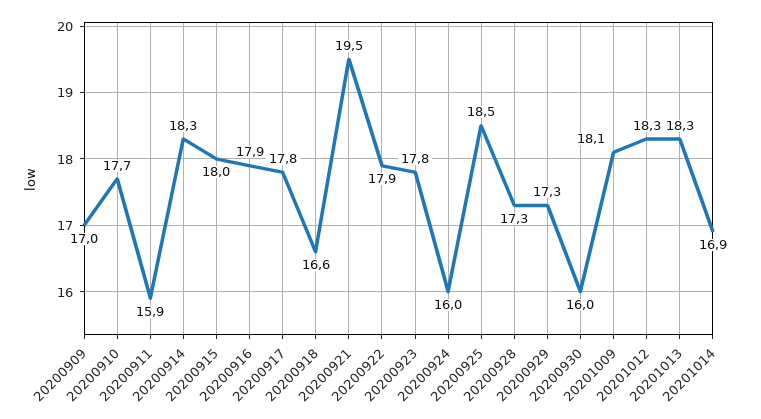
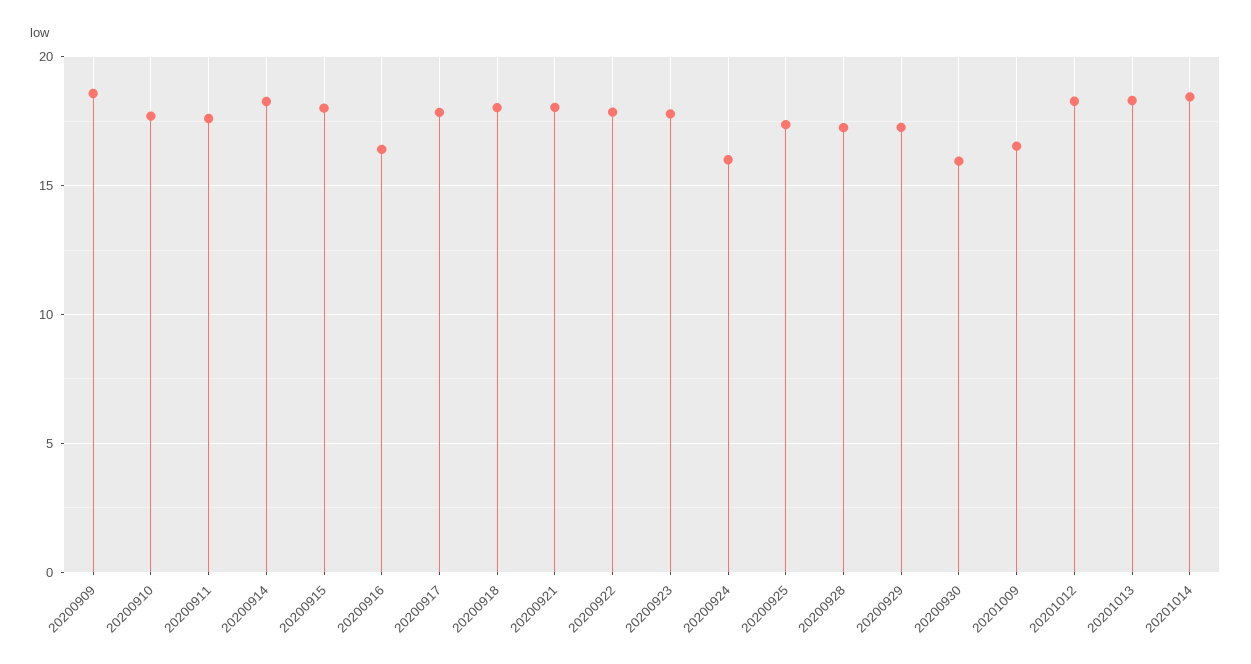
20200909: 17 -> 18.5
20200911: 15.9 -> 17.5
20200916: 17.9 -> 16.5
20200918: 16.6 -> 18
20200921: 19.5 -> 18
20200925: 18.5 -> 17.5
20201009: 18.1 -> 16.5
20201014: 16.9 -> 18.5

